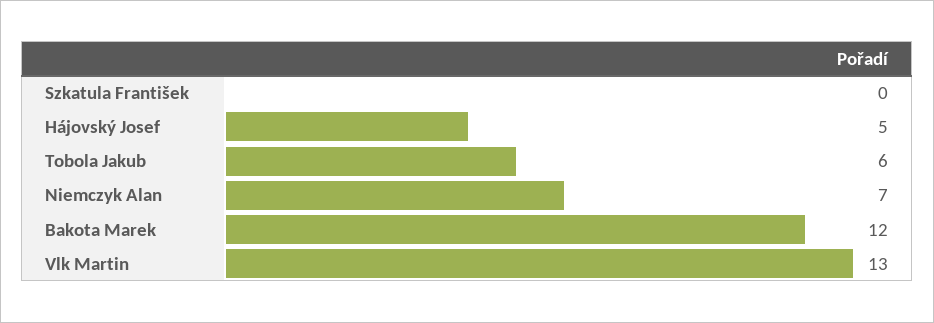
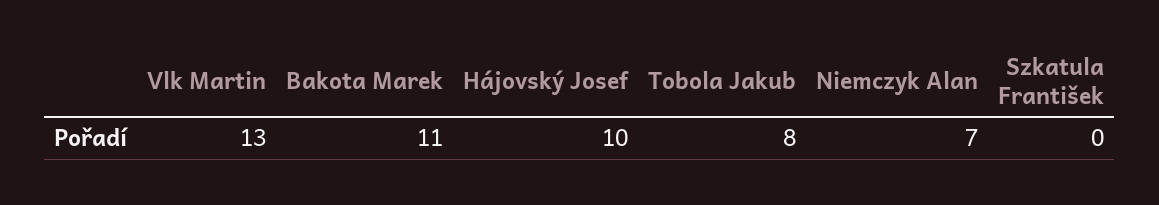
Hájovský Josef: 5 -> 10
Tobola Jakub: 6 -> 8
Bakota Marek: 12 -> 11

